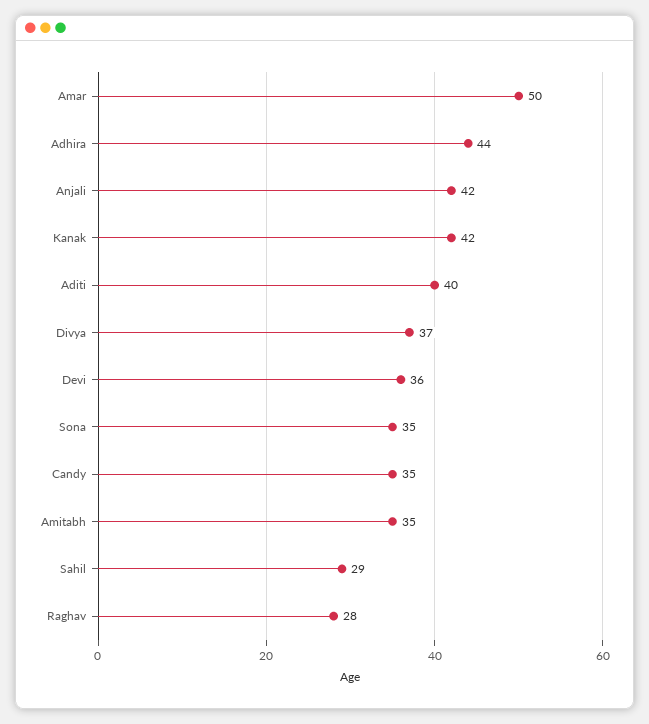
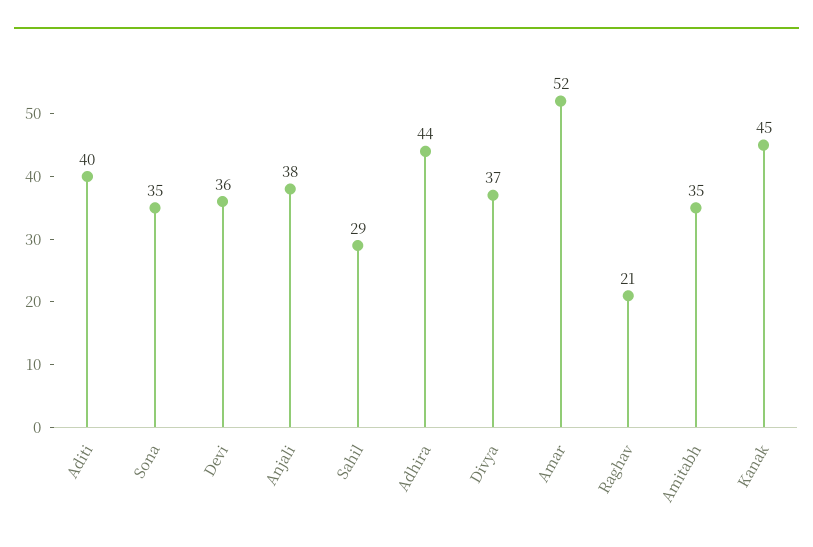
Amar: 50 -> 52
Anjali: 42 -> 38
Kanak: 42 -> 45
Candy: 35 -> none
Raghav: 28 -> 21

